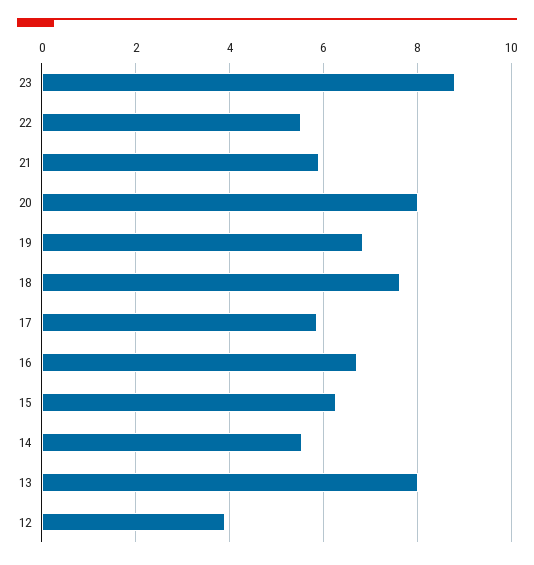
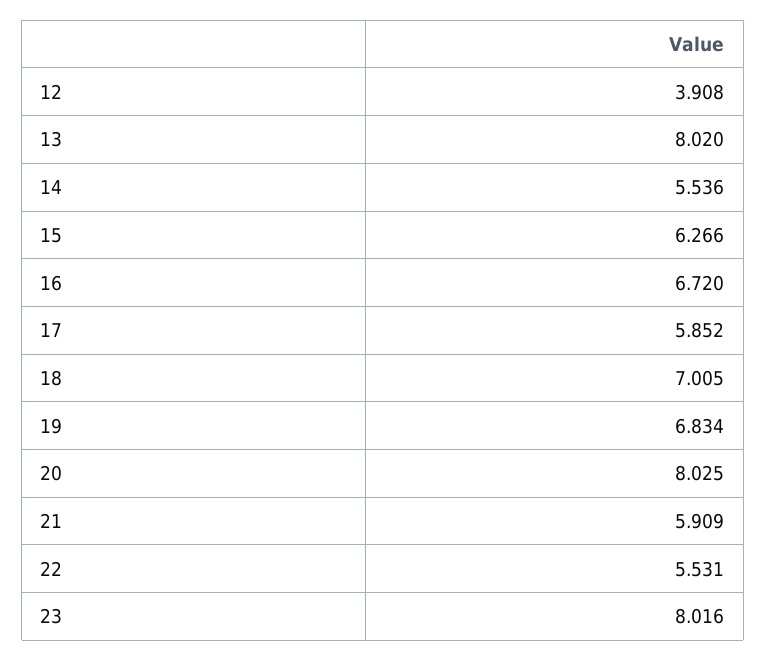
23: 8.8 -> 8.016
18: 7.6 -> 7.005

